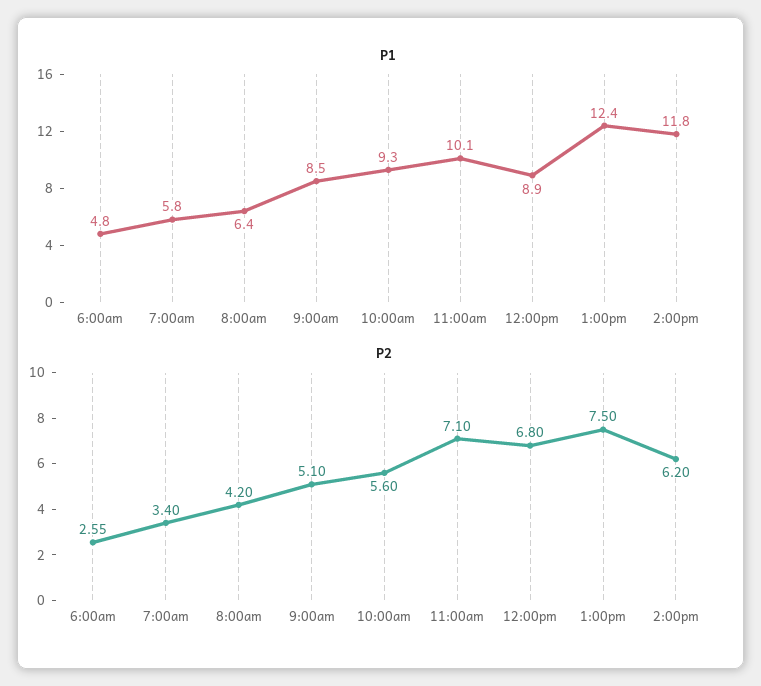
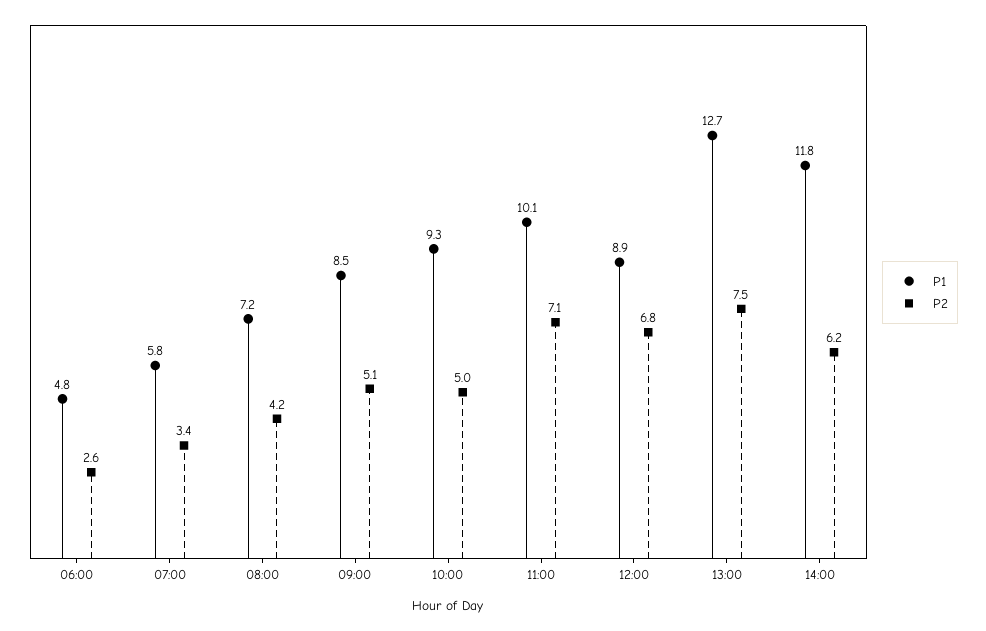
P1, 8:00am: 6.4 -> 7.2
P1, 1:00pm: 12.4 -> 12.7
P2, 10:00am: 5.6 -> 5

